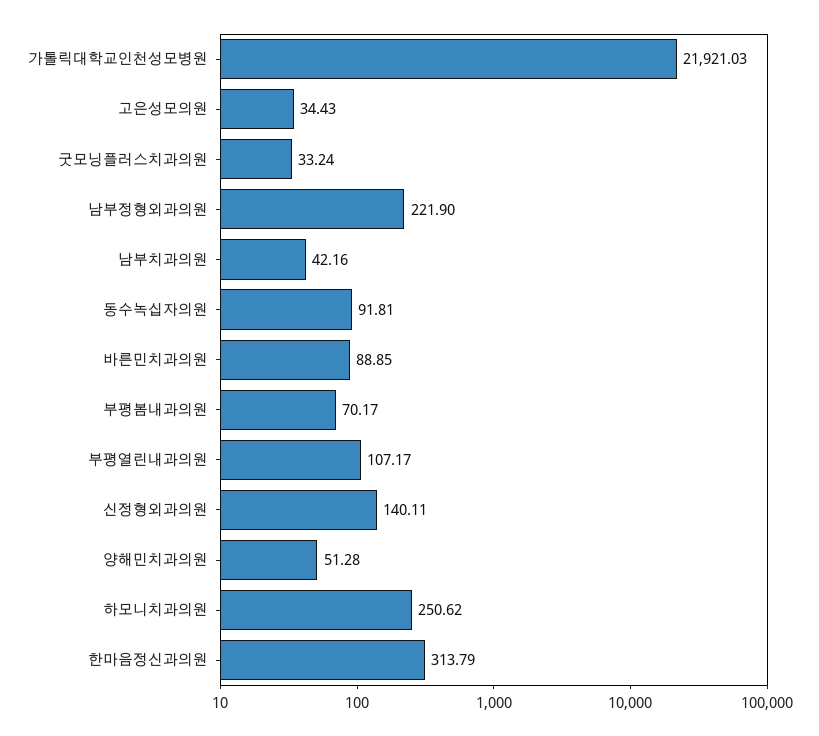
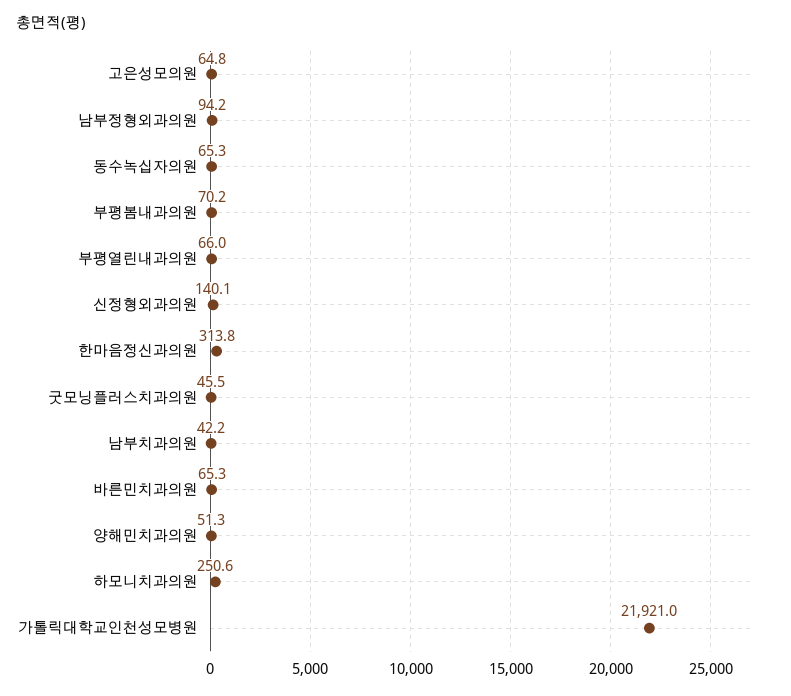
고은성모의원: 34.43 -> 64.8
굿모닝플러스치과의원: 33.24 -> 45.5
남부정형외과의원: 221.9 -> 94.2
동수녹십자의원: 91.81 -> 65.3
바른민치과의원: 88.85 -> 65.3
부평열린내과의원: 107.17 -> 66

